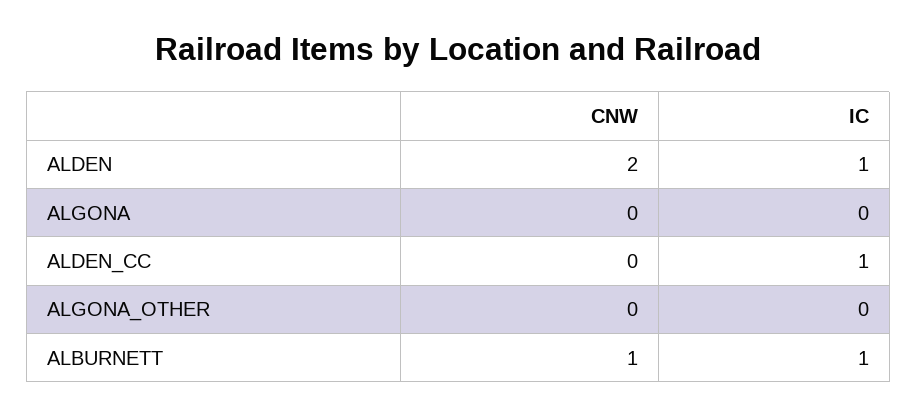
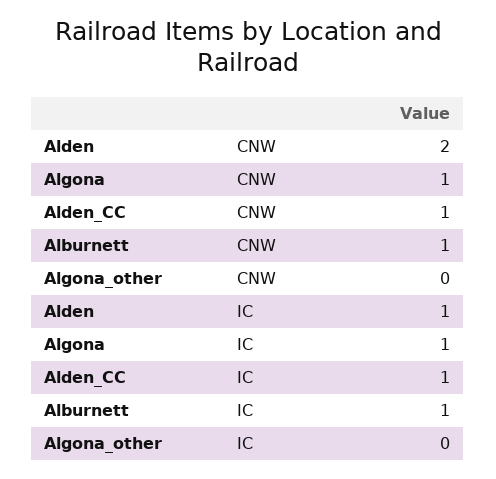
CNW, ALGONA: 0 -> 1
IC, ALGONA: 0 -> 1
CNW, ALDEN_CC: 0 -> 1

